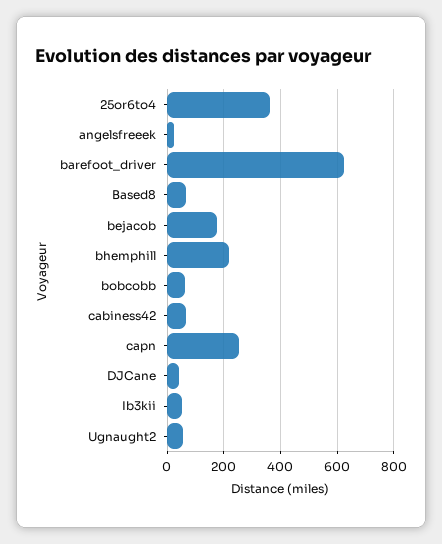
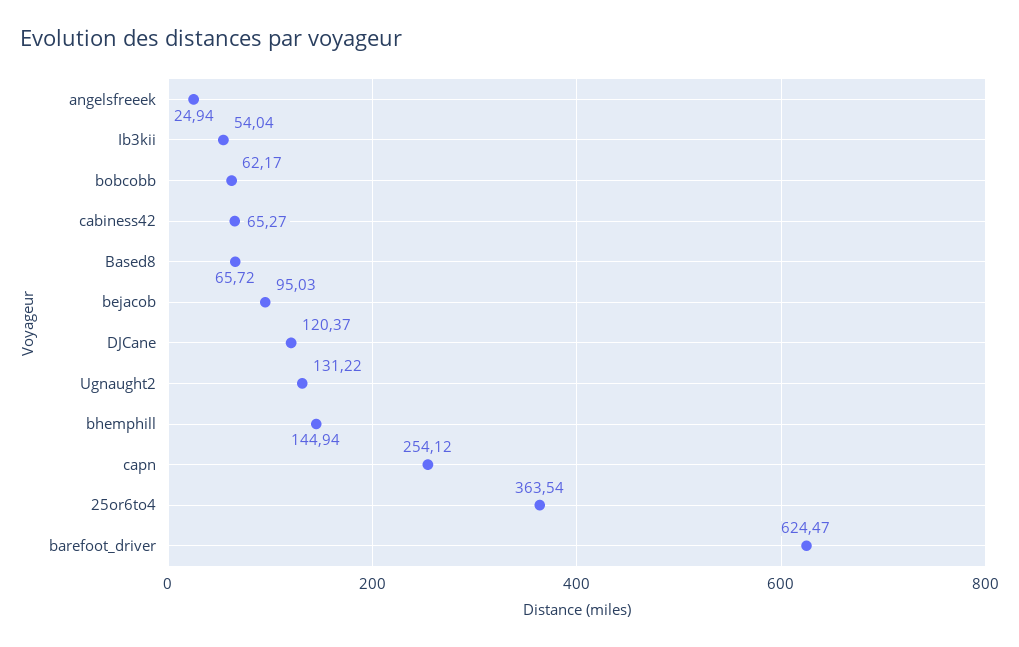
bejacob: 175 -> 95.03
bhemphill: 225 -> 144.94
DJCane: 50 -> 120.37
Ugnaught2: 50 -> 131.22

